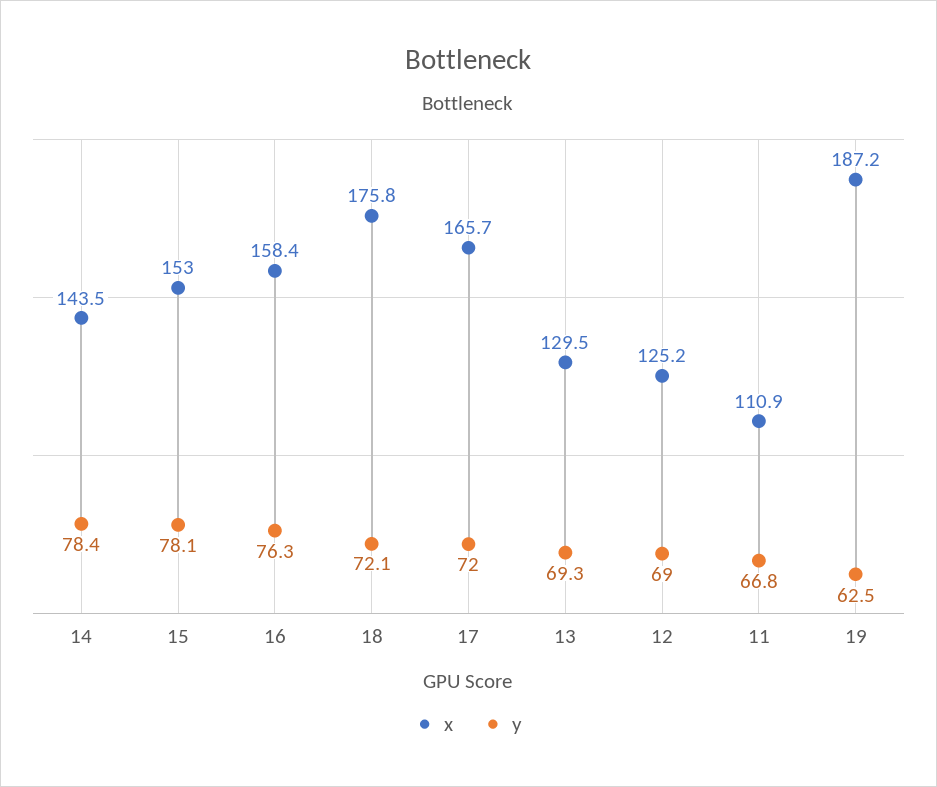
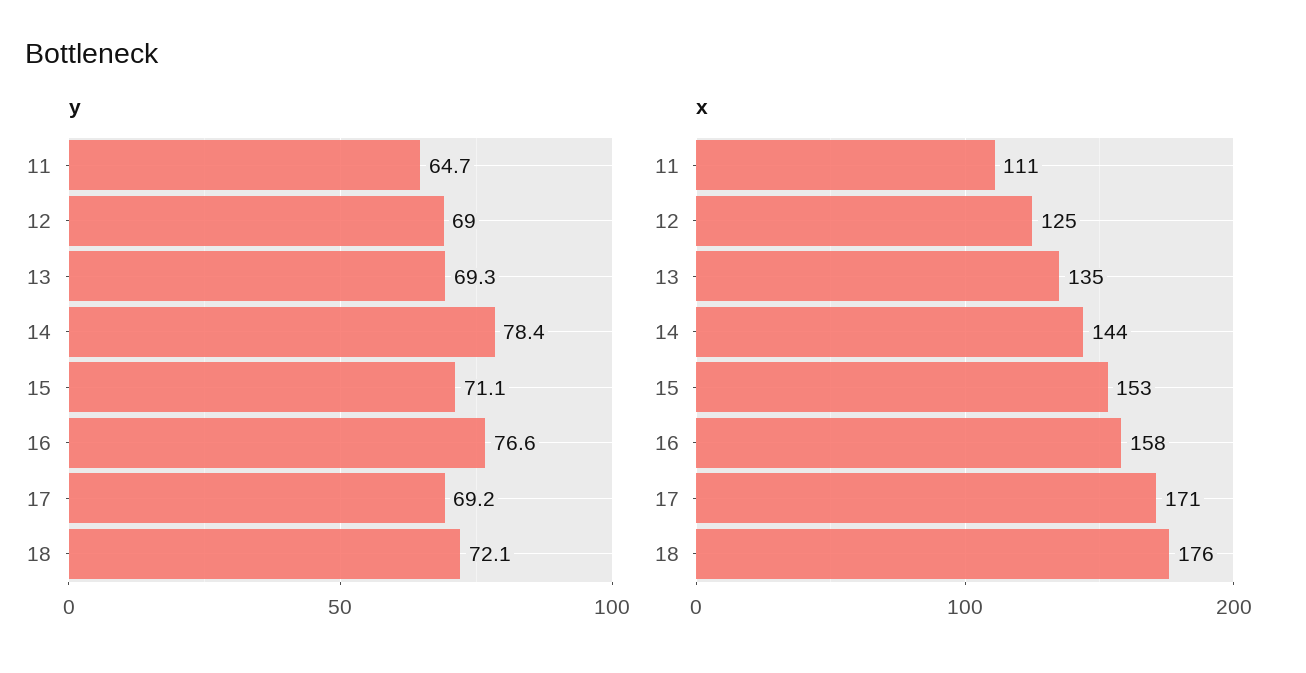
y, 15: 78.1 -> 71.1
y, 16: 76.3 -> 76.6
x, 17: 165.7 -> 171
y, 17: 72 -> 69.2
x, 13: 129.5 -> 135
y, 11: 66.8 -> 64.7
x, 19: 187.2 -> none
y, 19: 62.5 -> none

